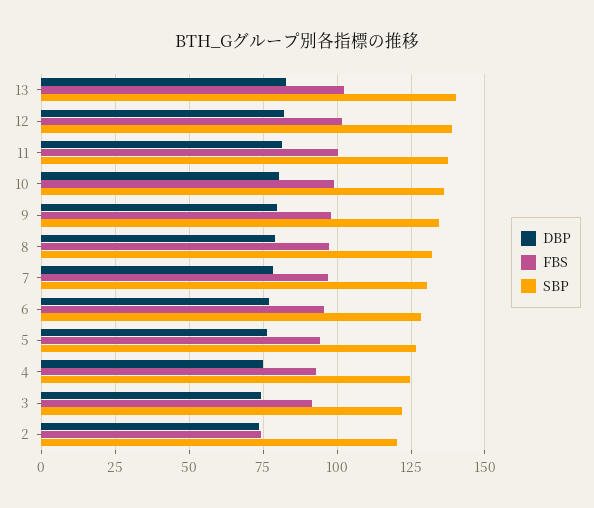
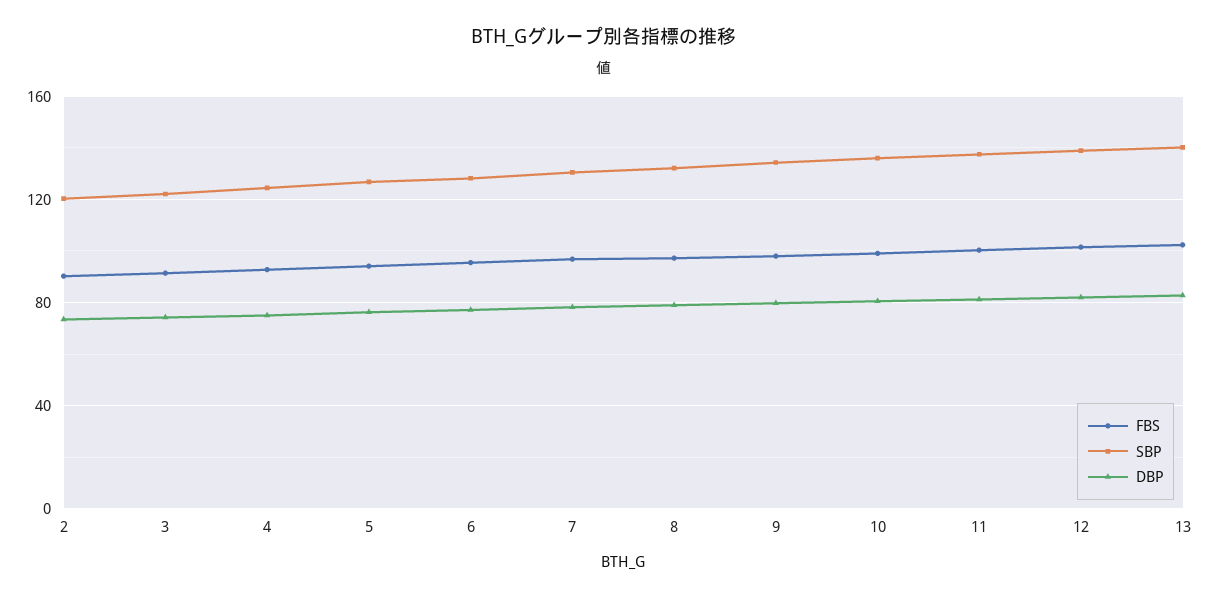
FBS, 2: 75 -> 90

